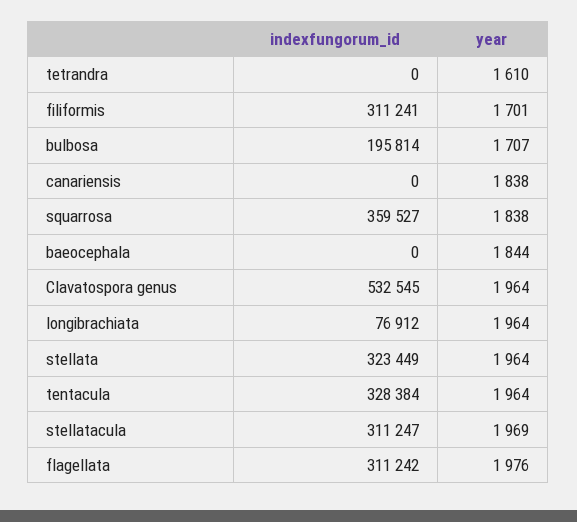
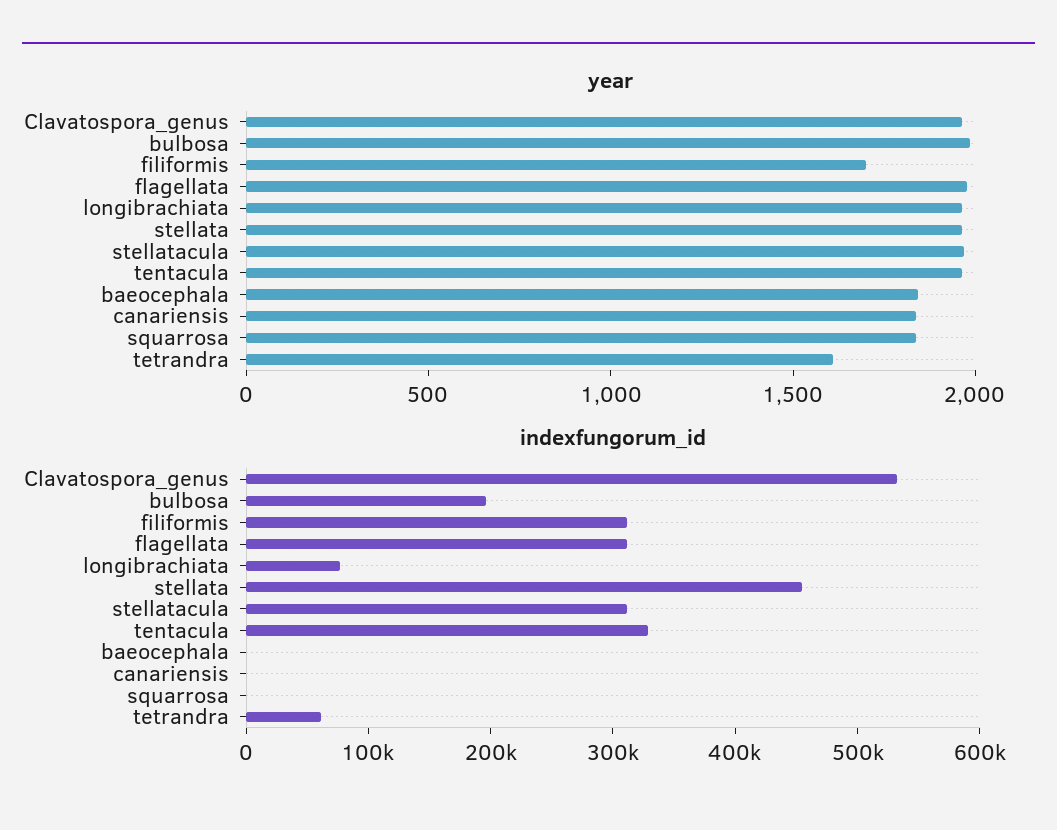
indexfungorum_id, tetrandra: 0 -> 60000
year, bulbosa: 1707 -> 2000
indexfungorum_id, squarrosa: 359527 -> 0
indexfungorum_id, stellata: 323449 -> 460000

